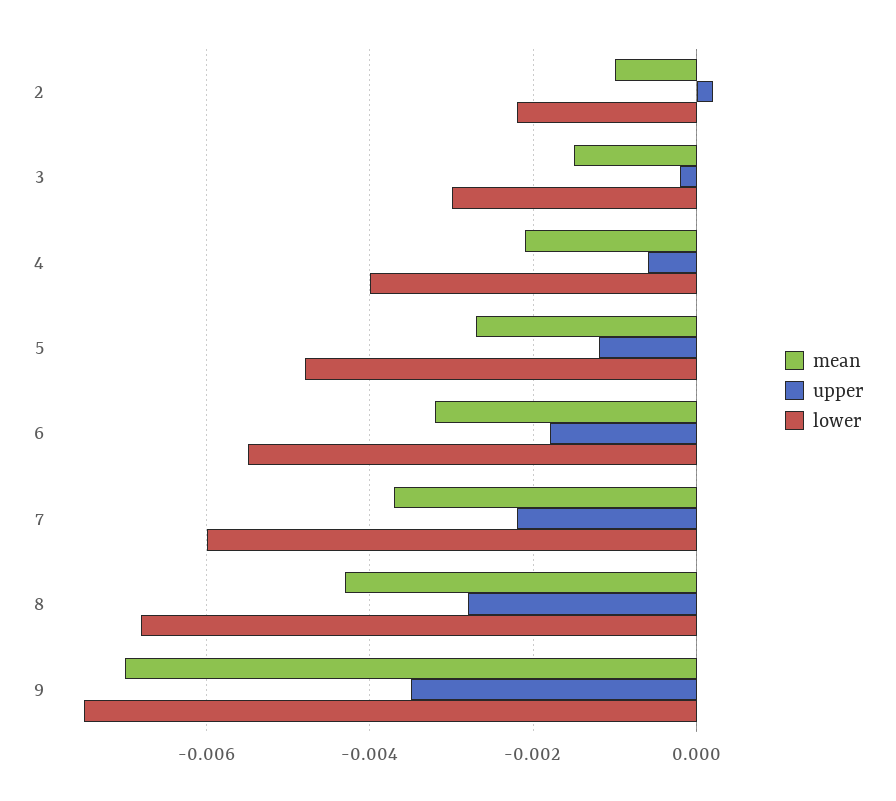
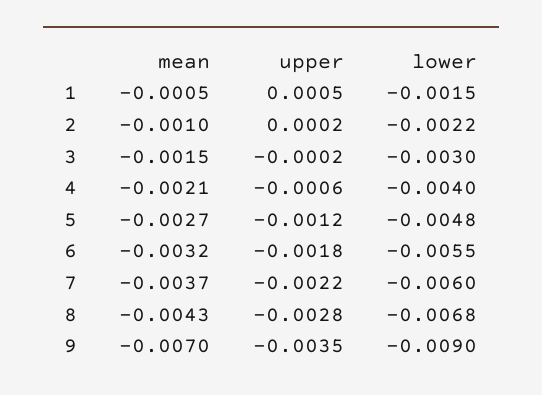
lower, 9: -0.0075 -> -0.009
mean, 1: none -> -0.0005
upper, 1: none -> 0.0005
lower, 1: none -> -0.0015

